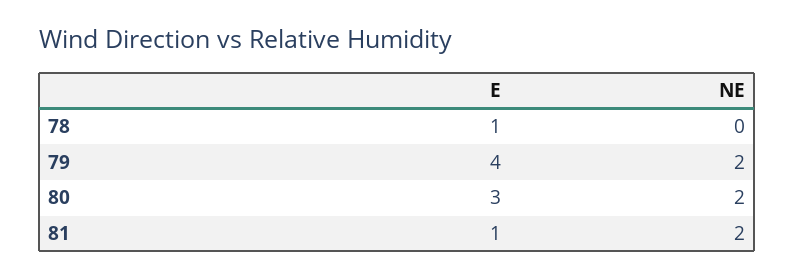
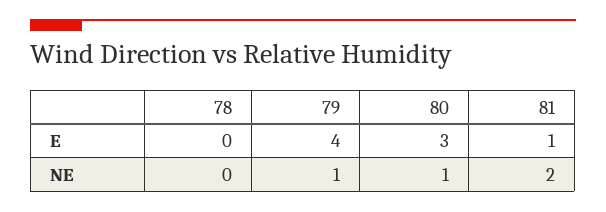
E, 78: 1 -> 0
NE, 79: 2 -> 1
NE, 80: 2 -> 1

